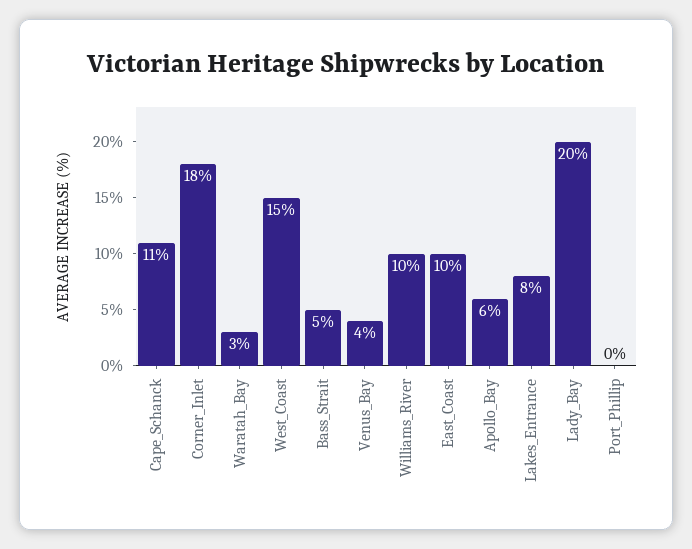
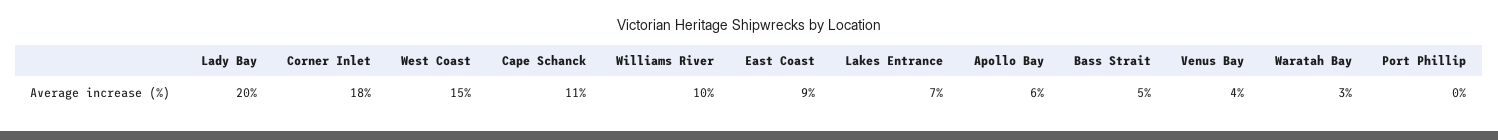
East_Coast: 10 -> 9
Lakes_Entrance: 8 -> 7

